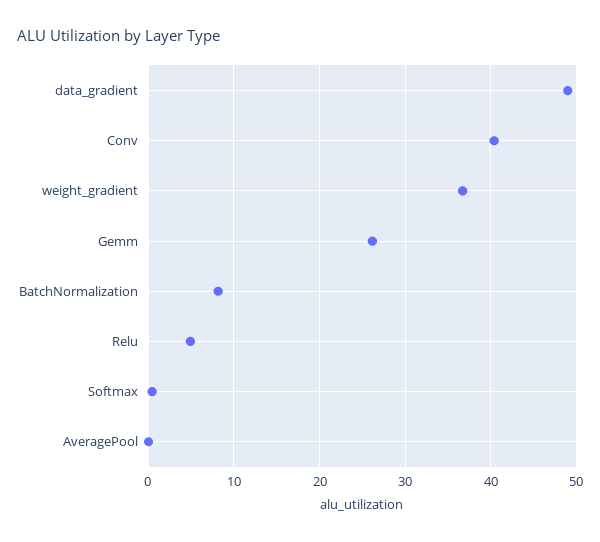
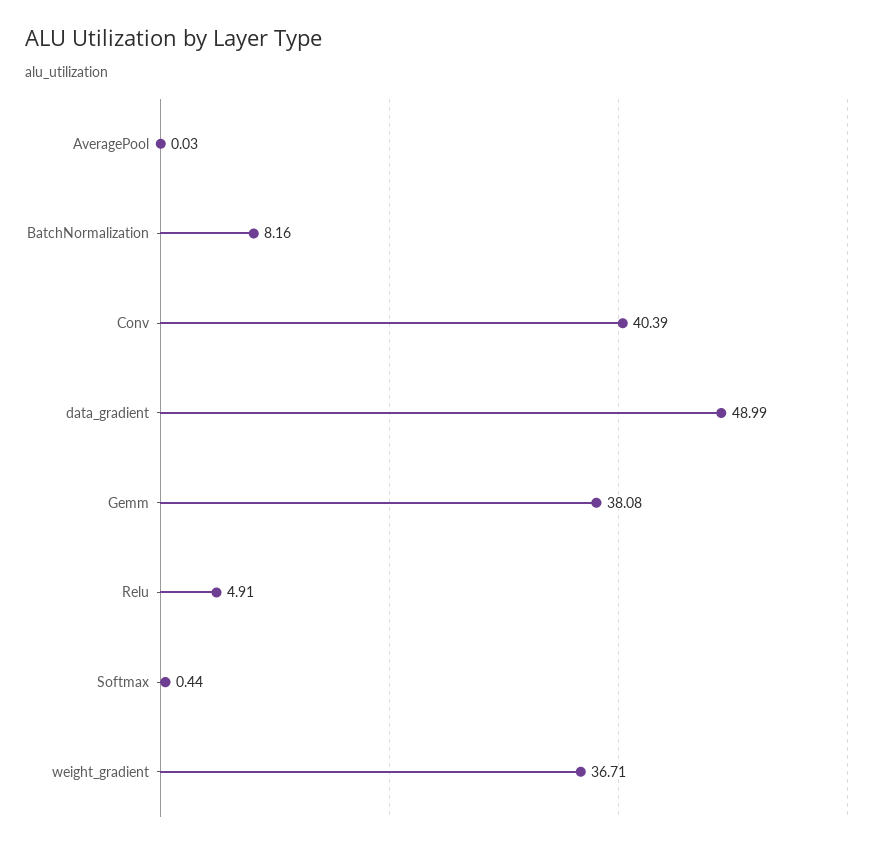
Gemm: 26 -> 38.08

